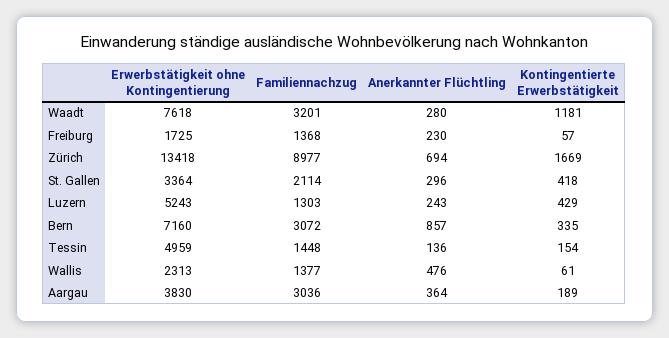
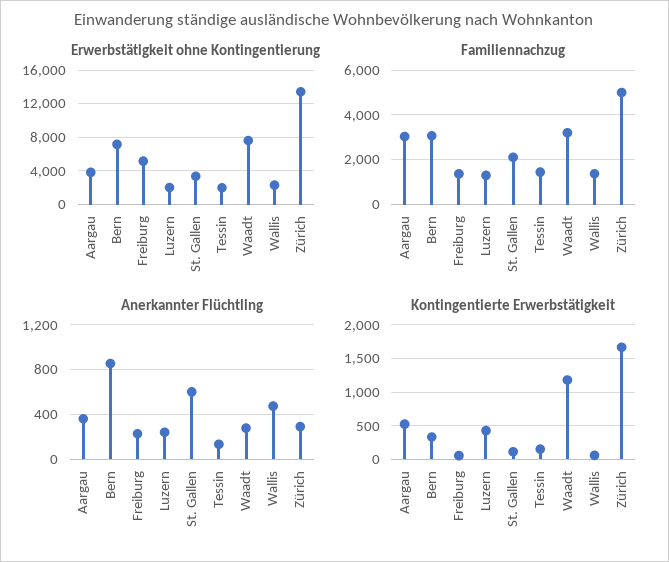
Erwerbstätigkeit ohne Kontingentierung, Freiburg: 1725 -> 5000
Familiennachzug, Zürich: 8977 -> 5000
Anerkannter Flüchtling, Zürich: 694 -> 300
Anerkannter Flüchtling, St. Gallen: 296 -> 600
Kontingentierte Erwerbstätigkeit, St. Gallen: 418 -> 100
Erwerbstätigkeit ohne Kontingentierung, Luzern: 5243 -> 2000
Erwerbstätigkeit ohne Kontingentierung, Tessin: 4959 -> 2000
Kontingentierte Erwerbstätigkeit, Aargau: 189 -> 500

